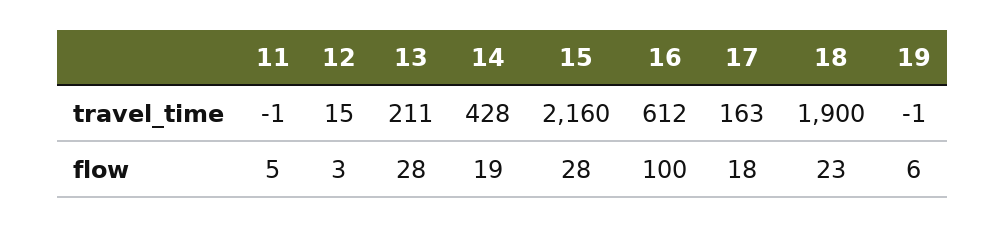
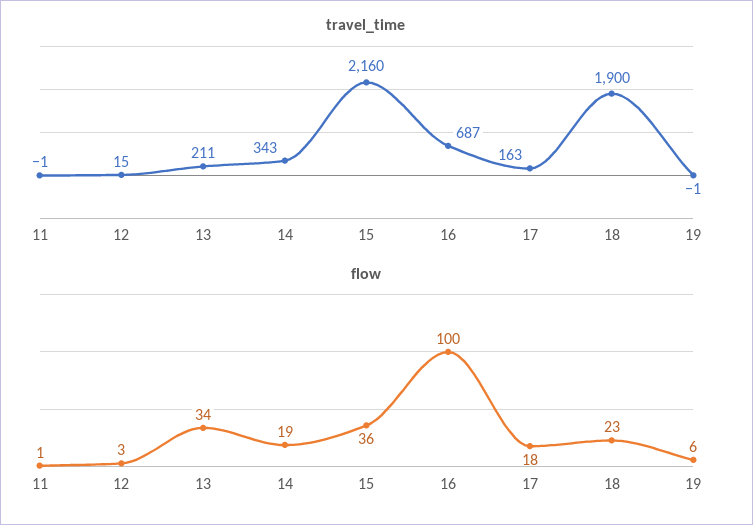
travel_time, 14: 428 -> 343
travel_time, 16: 612 -> 687
flow, 11: 5 -> 1
flow, 13: 28 -> 34
flow, 15: 28 -> 36

